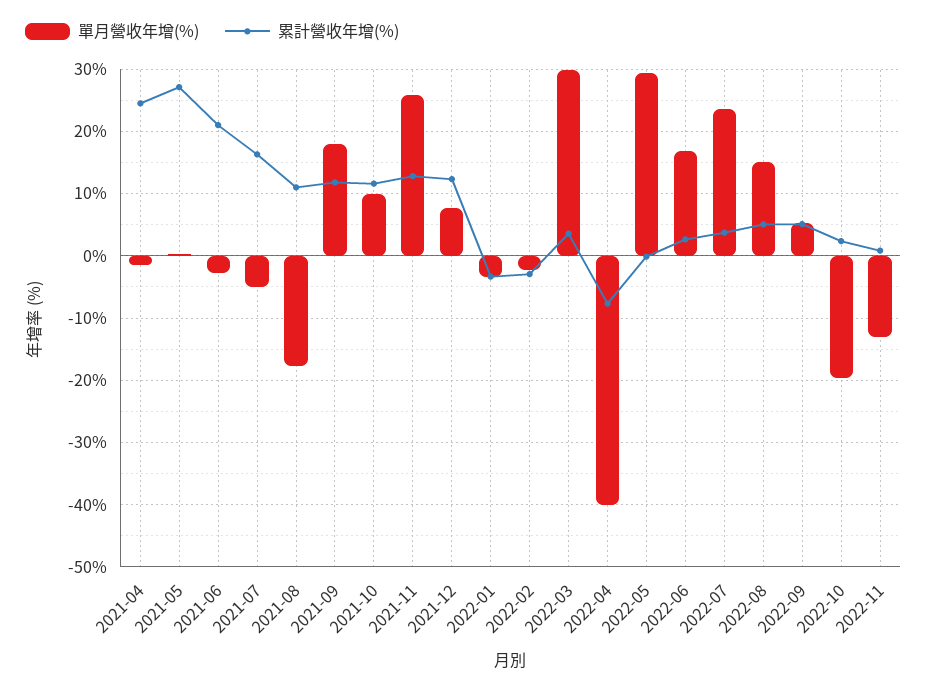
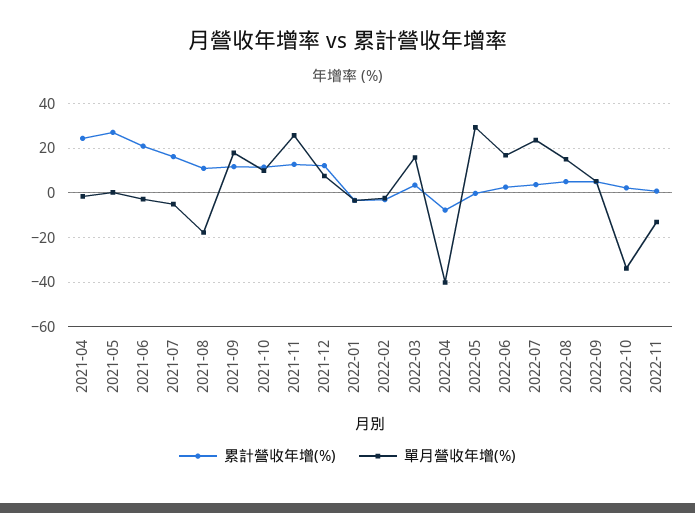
單月營收年增(%), 2022-03: 30 -> 15
單月營收年增(%), 2022-10: -20 -> -35

